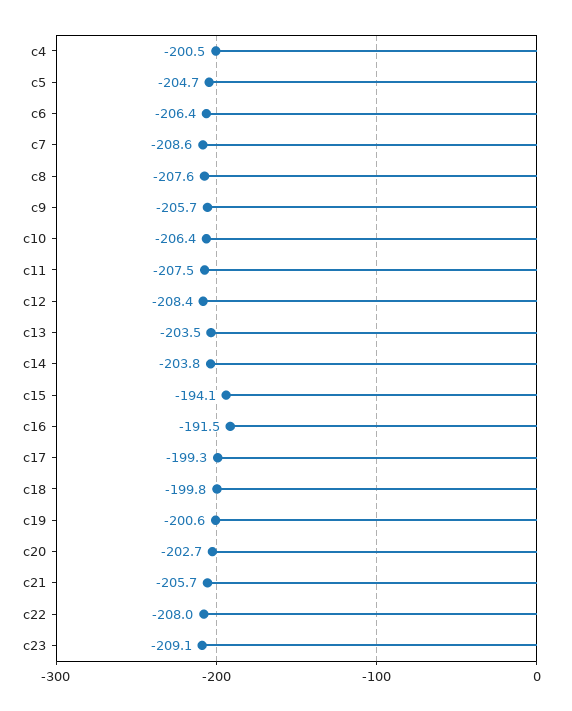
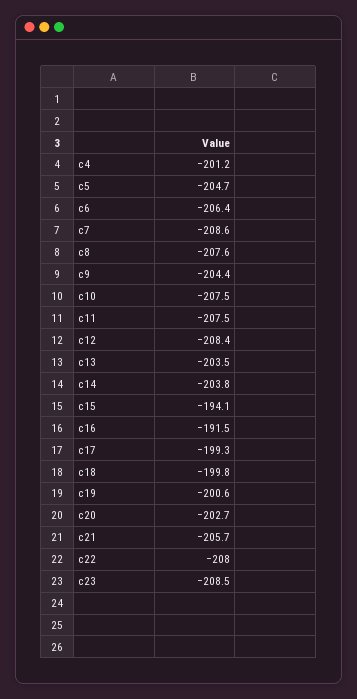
c4: -200.5 -> -201.2
c9: -205.7 -> -204.4
c10: -206.4 -> -207.5
c23: -209.1 -> -208.5

